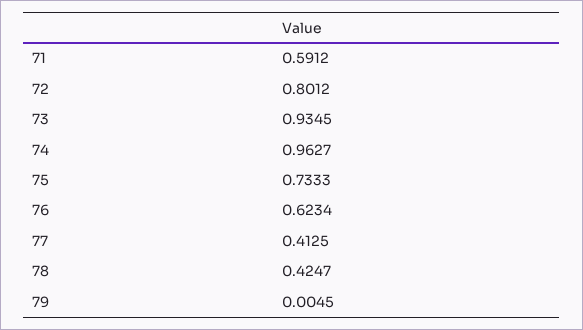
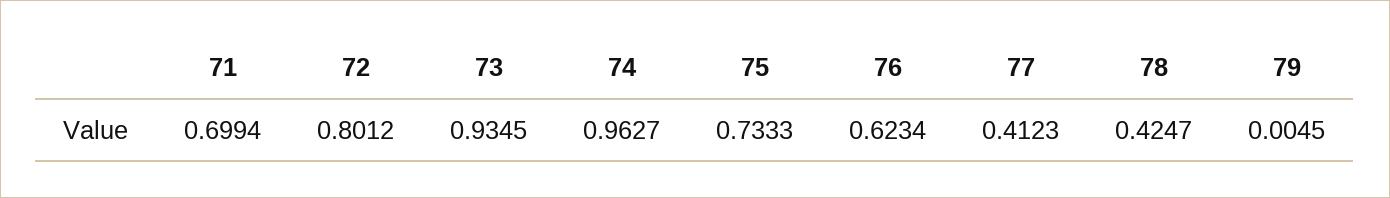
71: 0.5912 -> 0.6994
77: 0.4125 -> 0.4123

